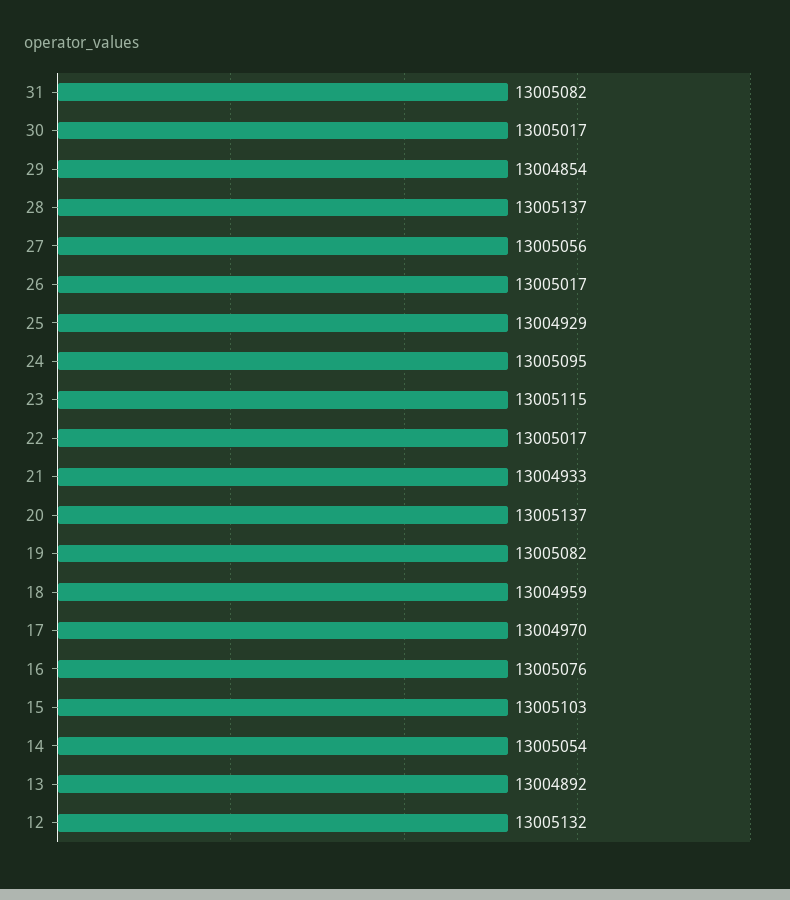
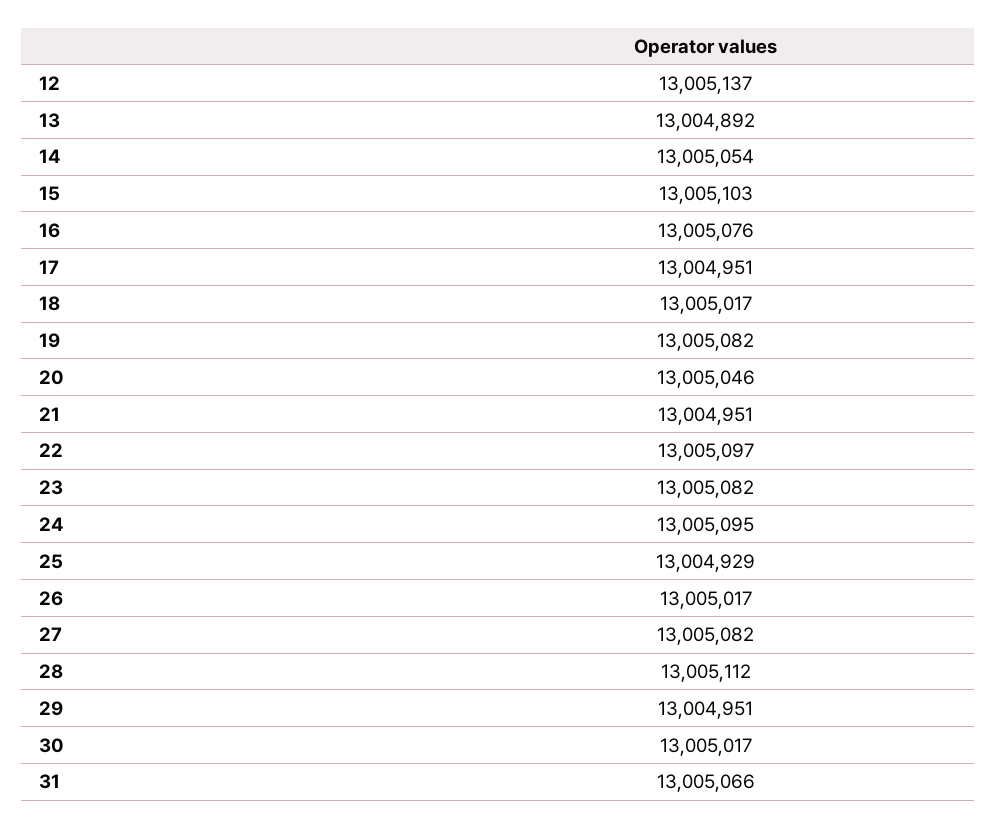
31: 13005082 -> 13005066
29: 13004854 -> 13004951
28: 13005137 -> 13005112
27: 13005056 -> 13005082
23: 13005115 -> 13005082
22: 13005017 -> 13005097
21: 13004933 -> 13004951
20: 13005137 -> 13005046
18: 13004959 -> 13005017
17: 13004970 -> 13004951
12: 13005132 -> 13005137

